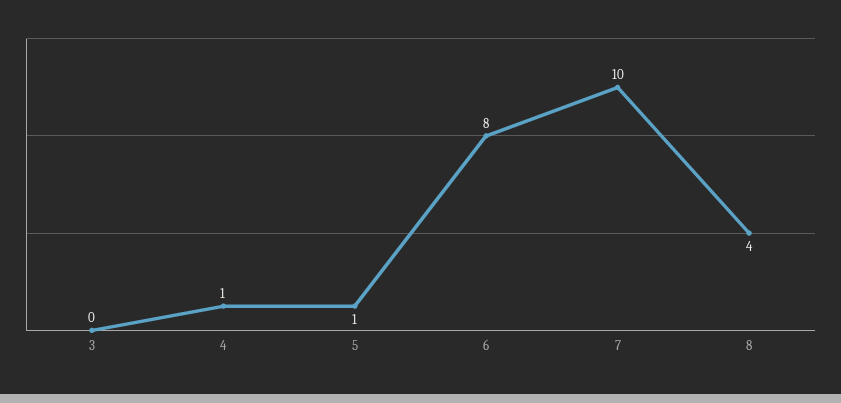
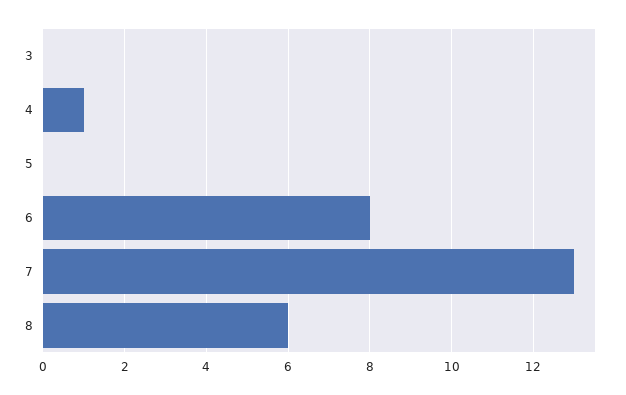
5: 1 -> 0
7: 10 -> 13
8: 4 -> 6

